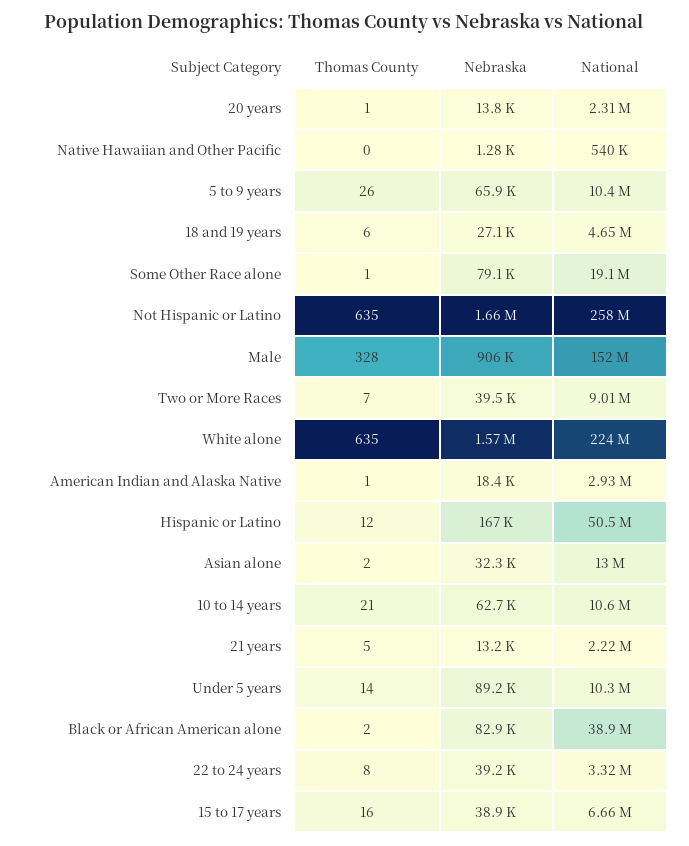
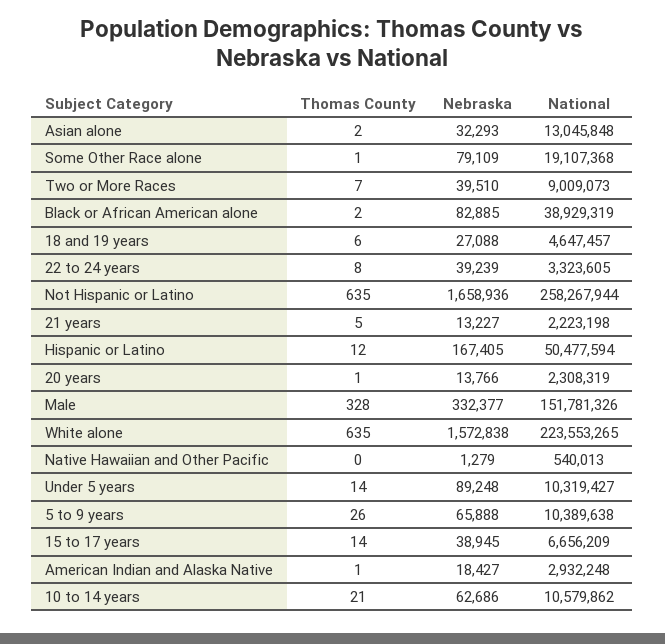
Nebraska, Male: 906000 -> 332377
Thomas County, 15 to 17 years: 16 -> 14

